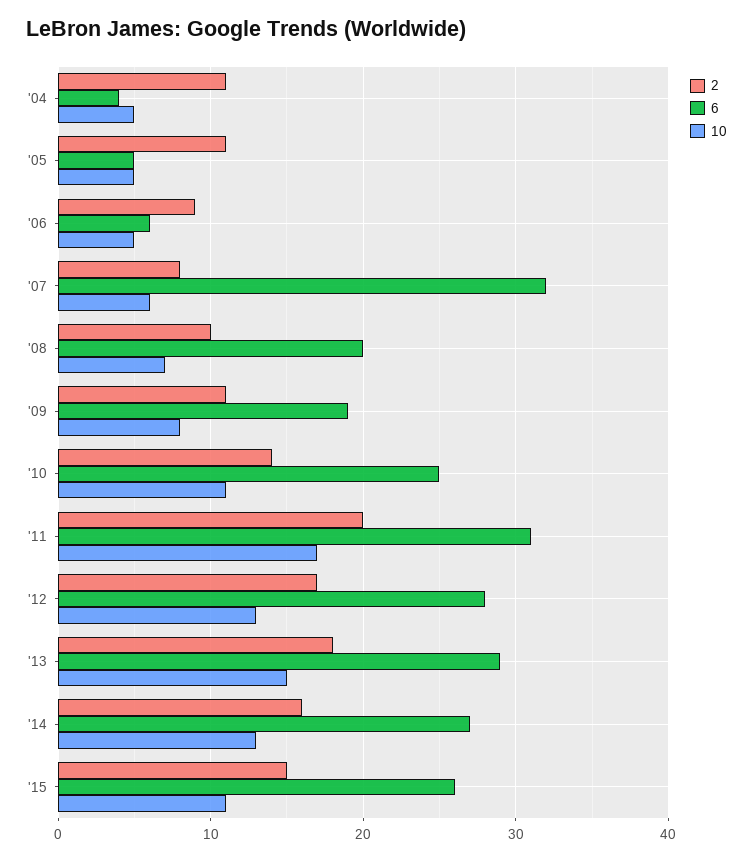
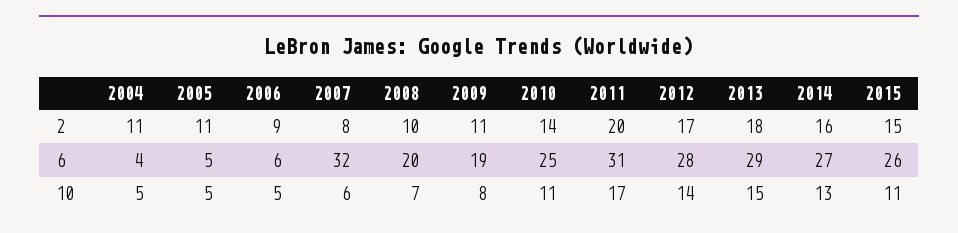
10, '12: 13 -> 14

